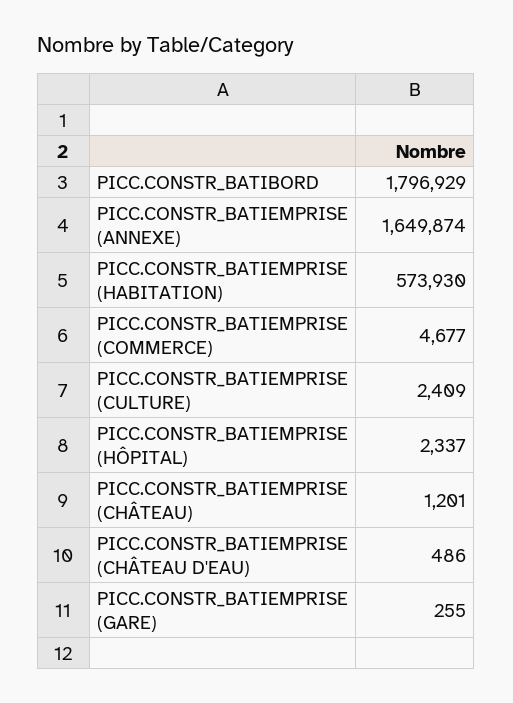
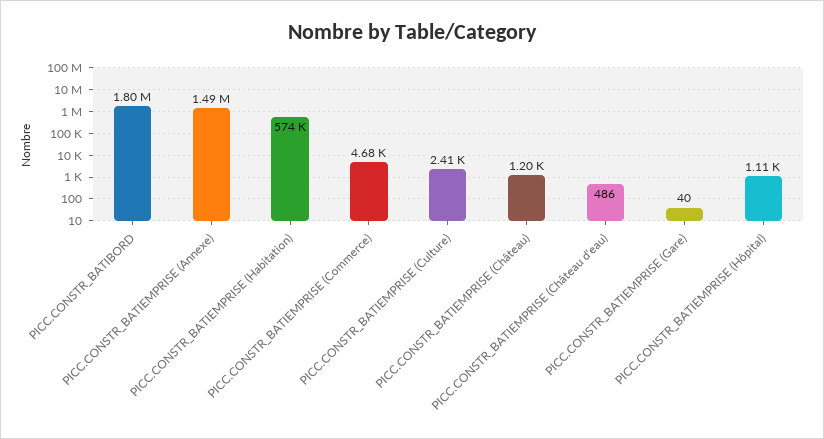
PICC.CONSTR_BATIEMPRISE (ANNEXE): 1649874 -> 1490000
PICC.CONSTR_BATIEMPRISE (HÔPITAL): 2337 -> 1110
PICC.CONSTR_BATIEMPRISE (GARE): 255 -> 40

